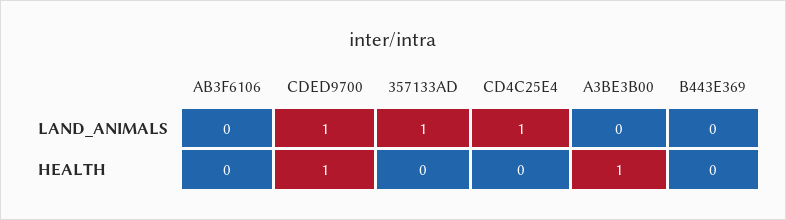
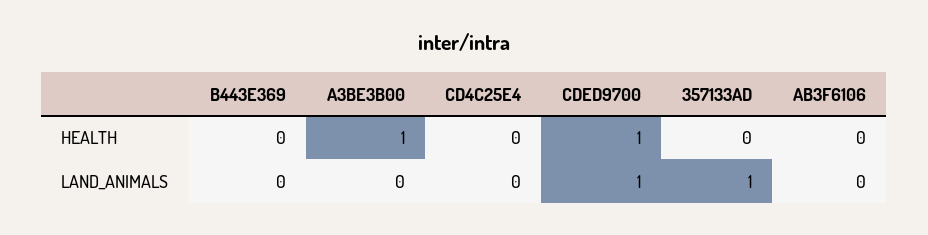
CD4C25E4, LAND_ANIMALS: 1 -> 0

